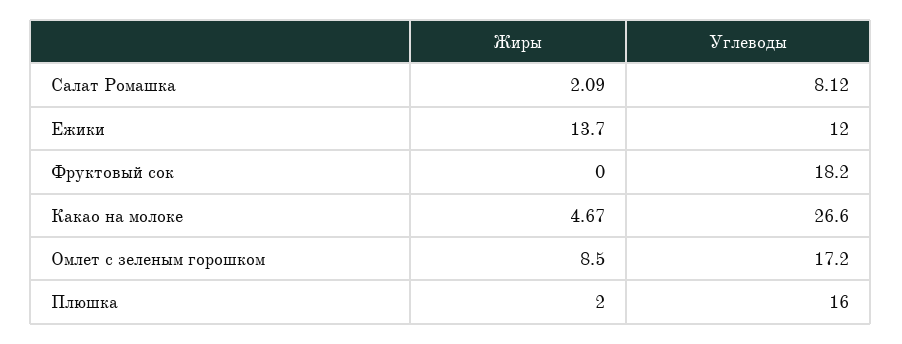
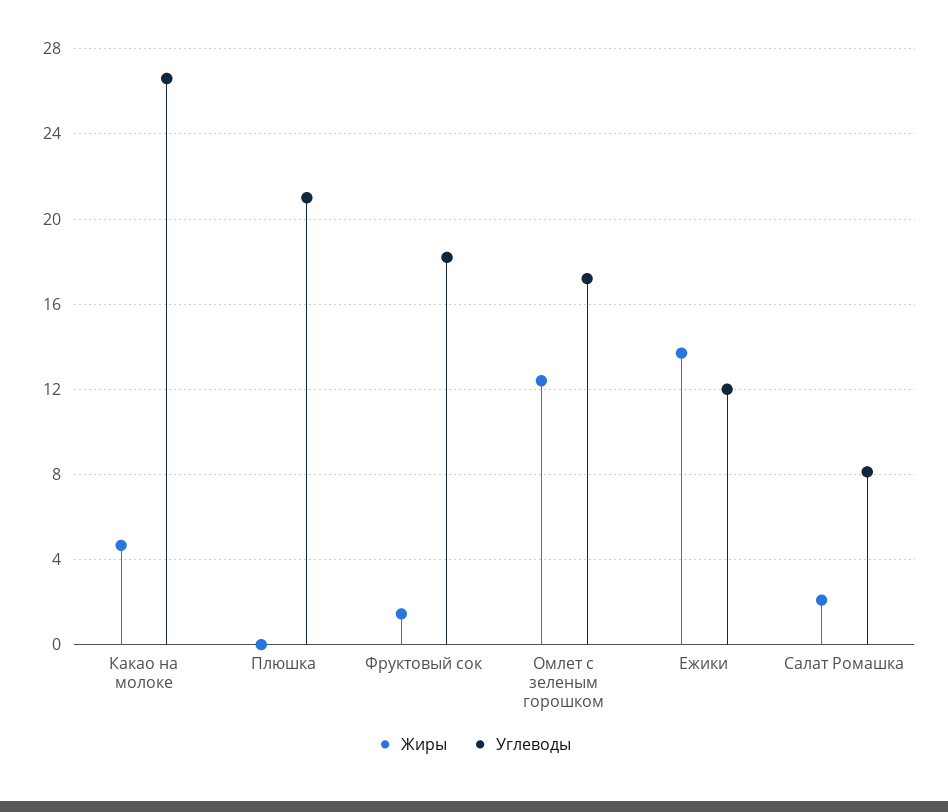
Жиры, Фруктовый сок: 0 -> 1.5
Жиры, Омлет с зеленым горошком: 8.5 -> 12.5
Жиры, Плюшка: 2 -> 0
Углеводы, Плюшка: 16 -> 21

